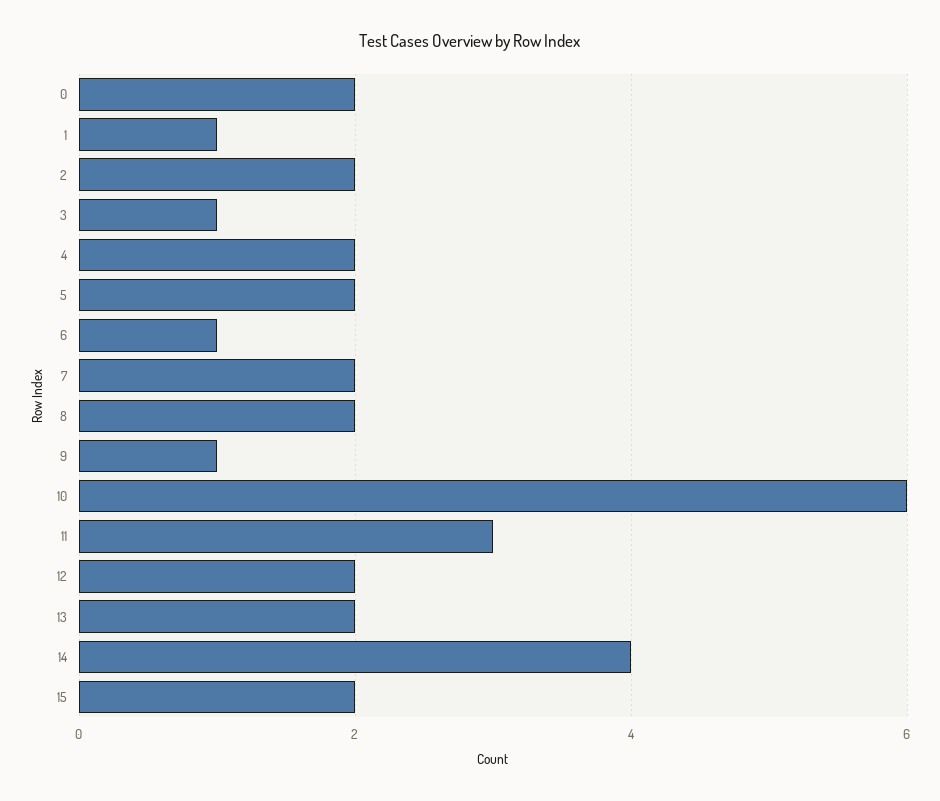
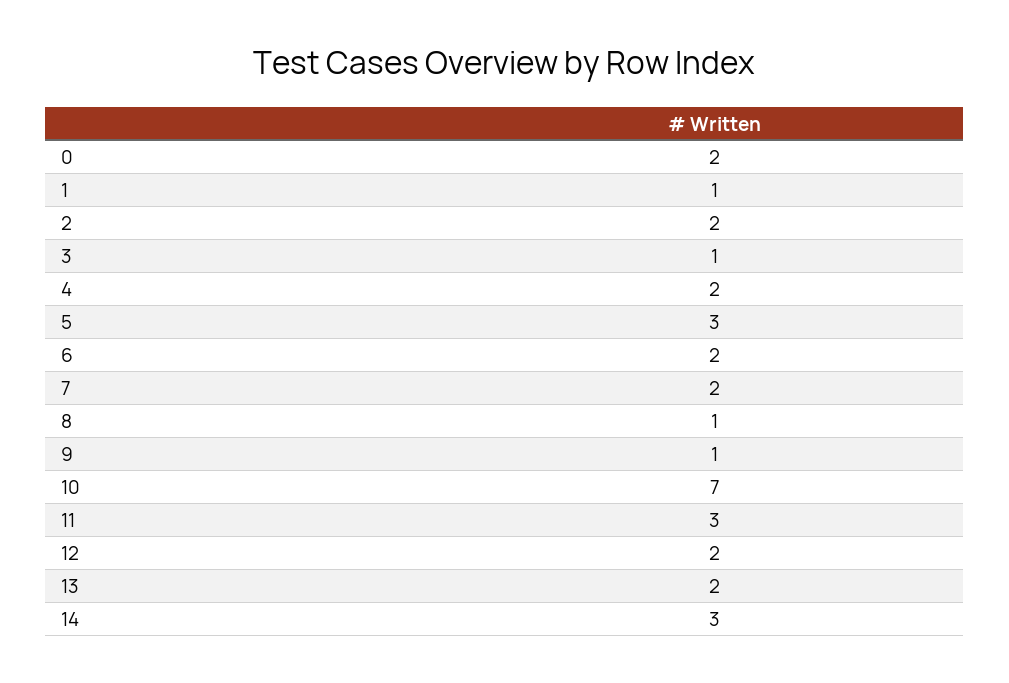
5: 2 -> 3
6: 1 -> 2
8: 2 -> 1
10: 6 -> 7
14: 4 -> 3
15: 2 -> none

